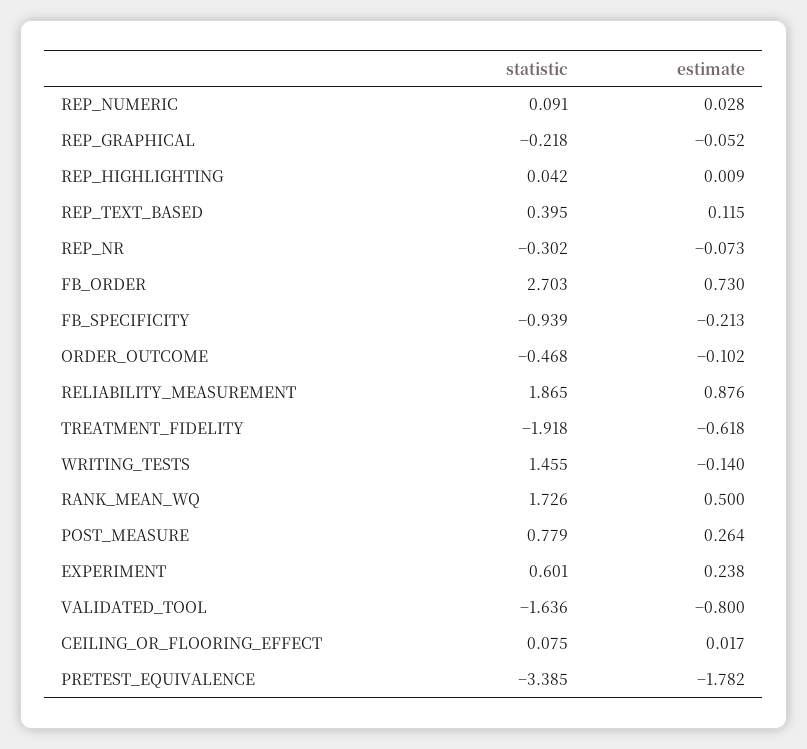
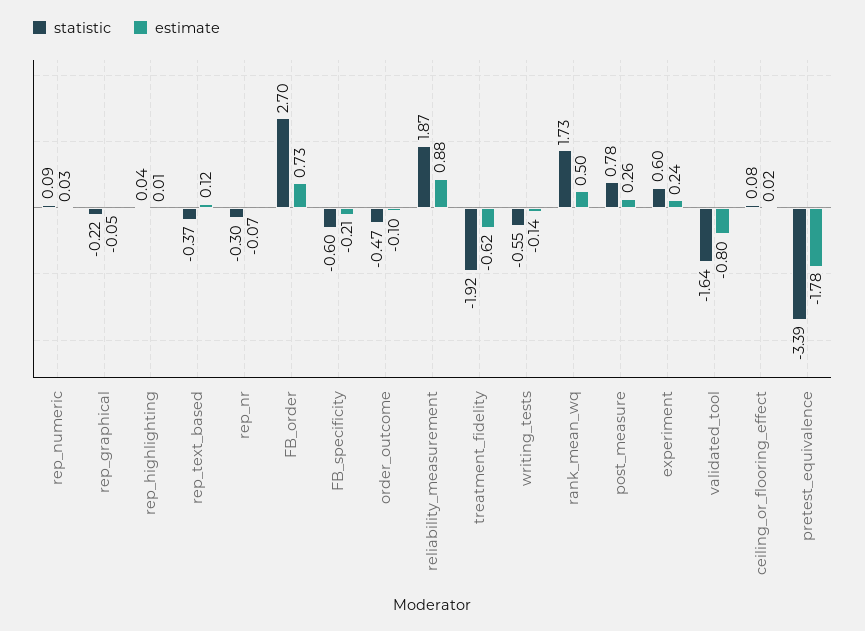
statistic, REP_TEXT_BASED: 0.395 -> -0.37
statistic, FB_SPECIFICITY: -0.939 -> -0.6
statistic, WRITING_TESTS: 1.455 -> -0.55

